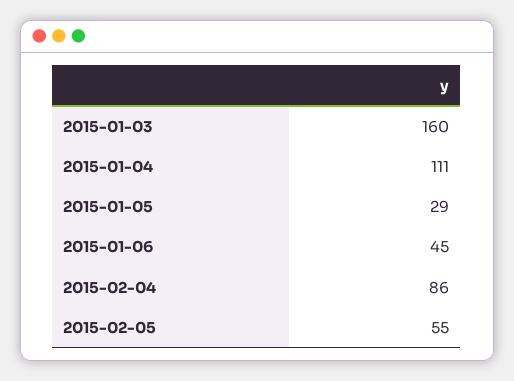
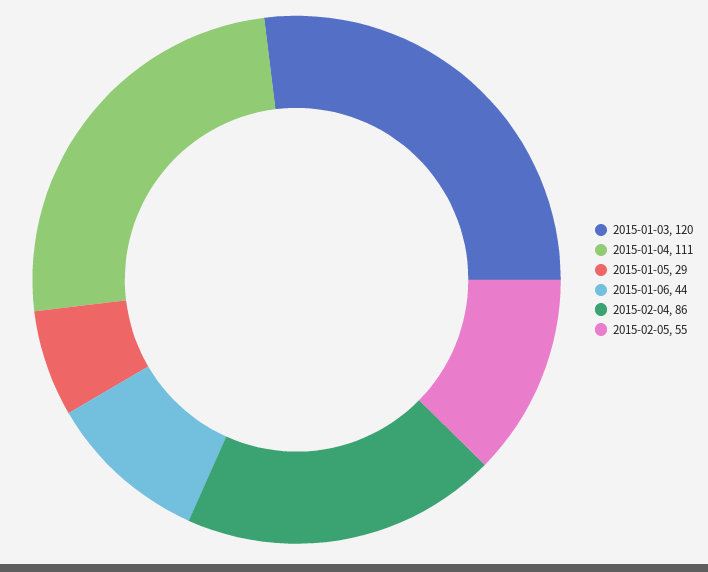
2015-01-03: 160 -> 120
2015-01-06: 45 -> 44

